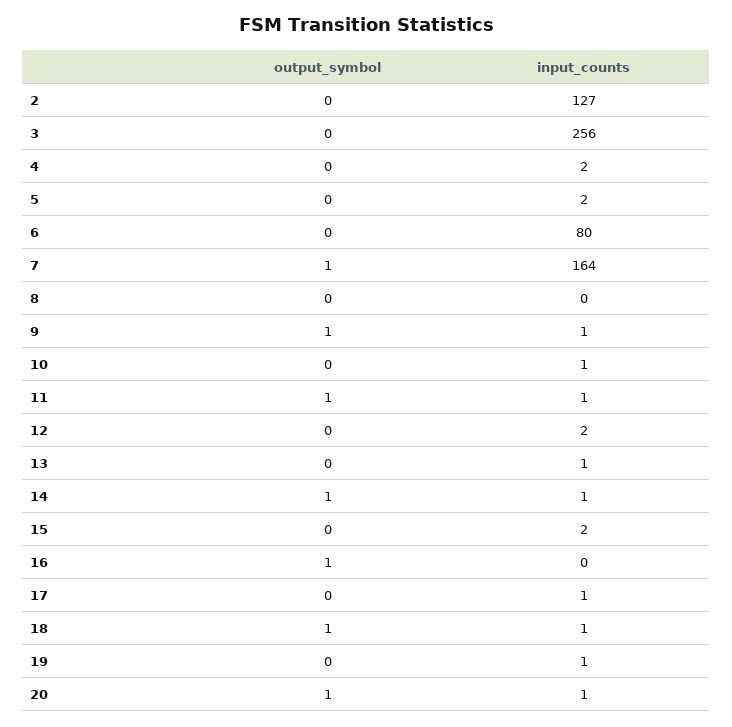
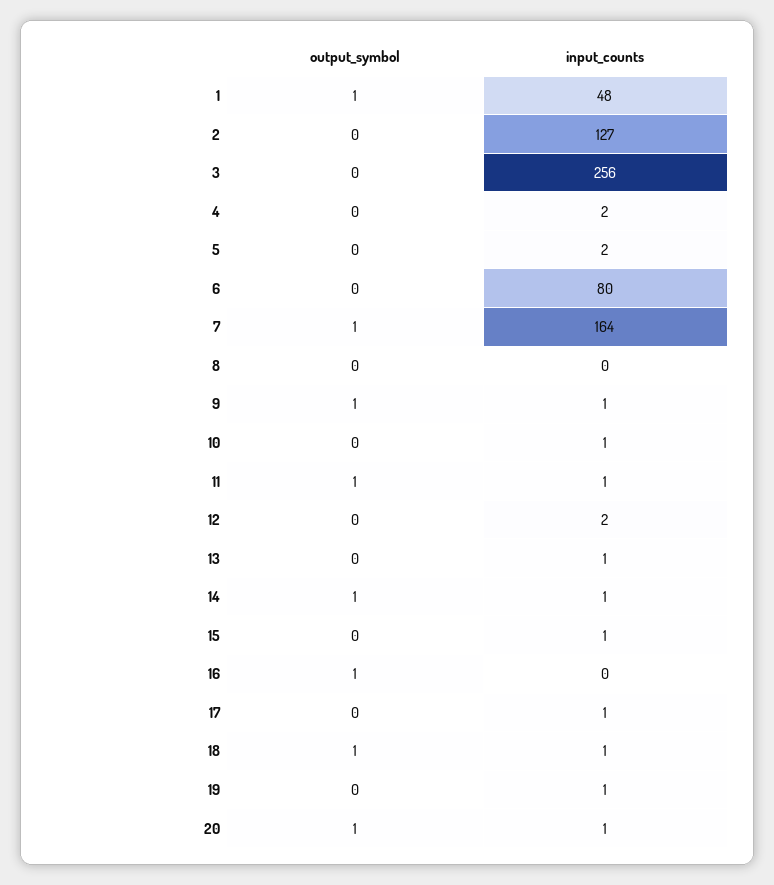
input_counts, 15: 2 -> 1
output_symbol, 1: none -> 1
input_counts, 1: none -> 48

